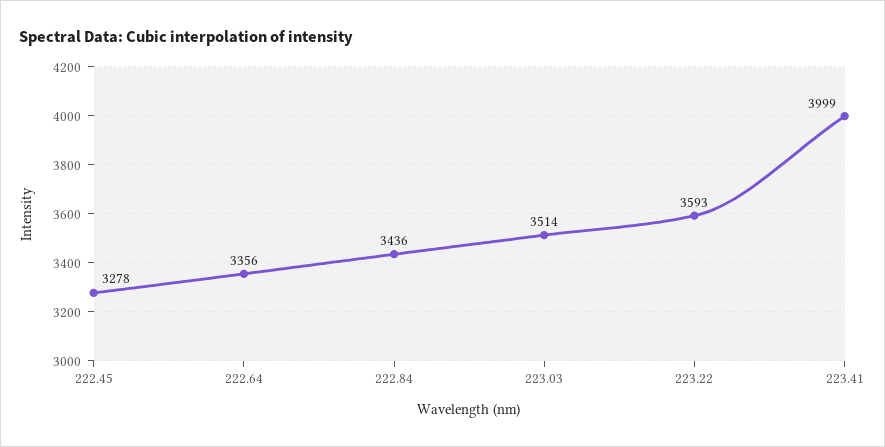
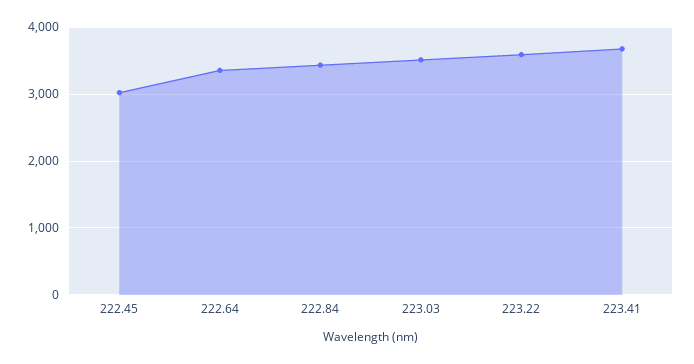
222.45: 3278 -> 3000
223.41: 3999 -> 3700

